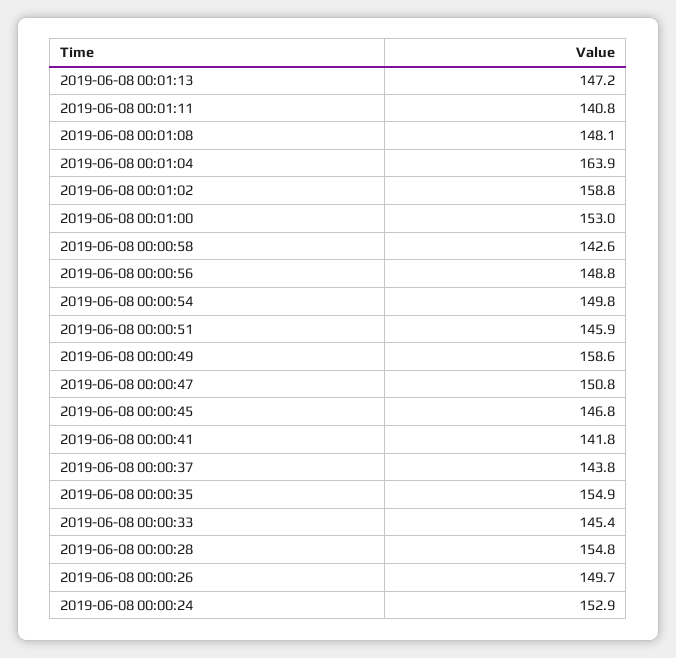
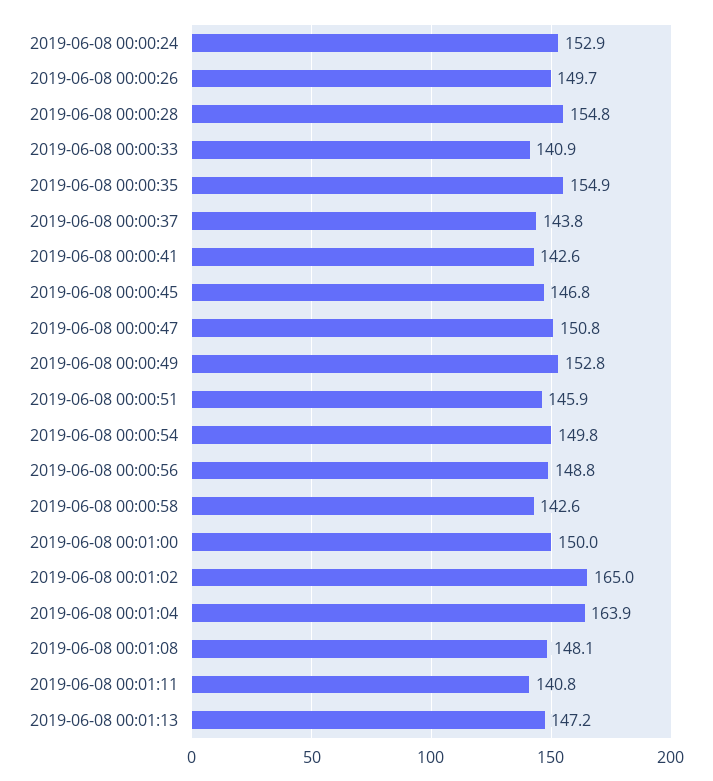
2019-06-08 00:01:02: 158.8 -> 165
2019-06-08 00:01:00: 153 -> 150
2019-06-08 00:00:49: 158.6 -> 152.8
2019-06-08 00:00:41: 141.8 -> 142.6
2019-06-08 00:00:33: 145.4 -> 140.9

